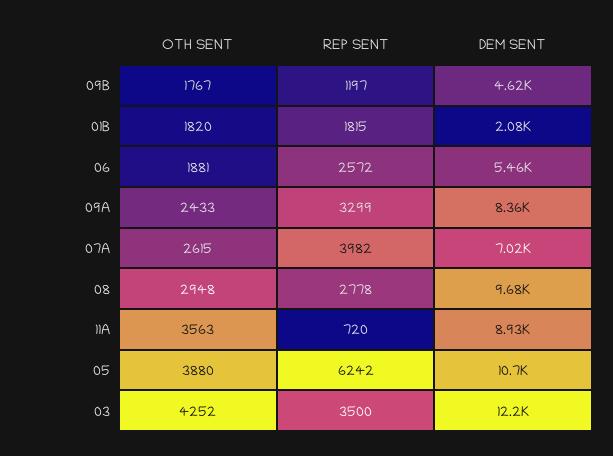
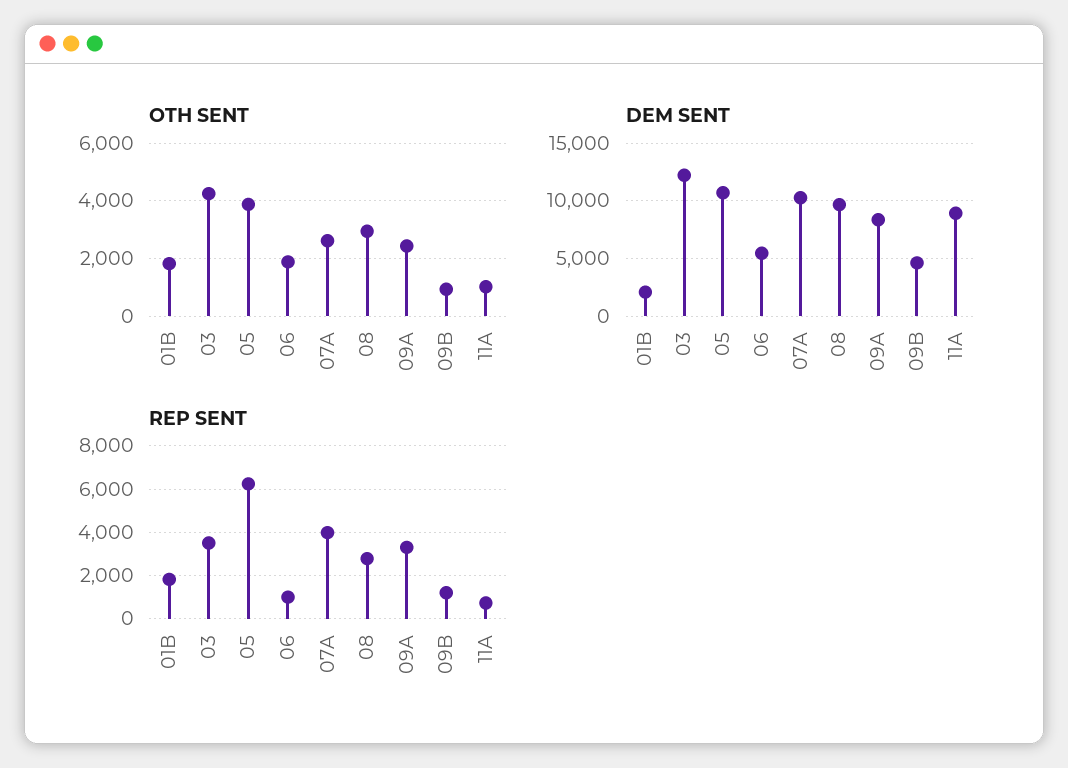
OTH SENT, 09B: 1767 -> 1000
REP SENT, 06: 2572 -> 1000
DEM SENT, 07A: 7020 -> 10000
OTH SENT, 11A: 3563 -> 1000

